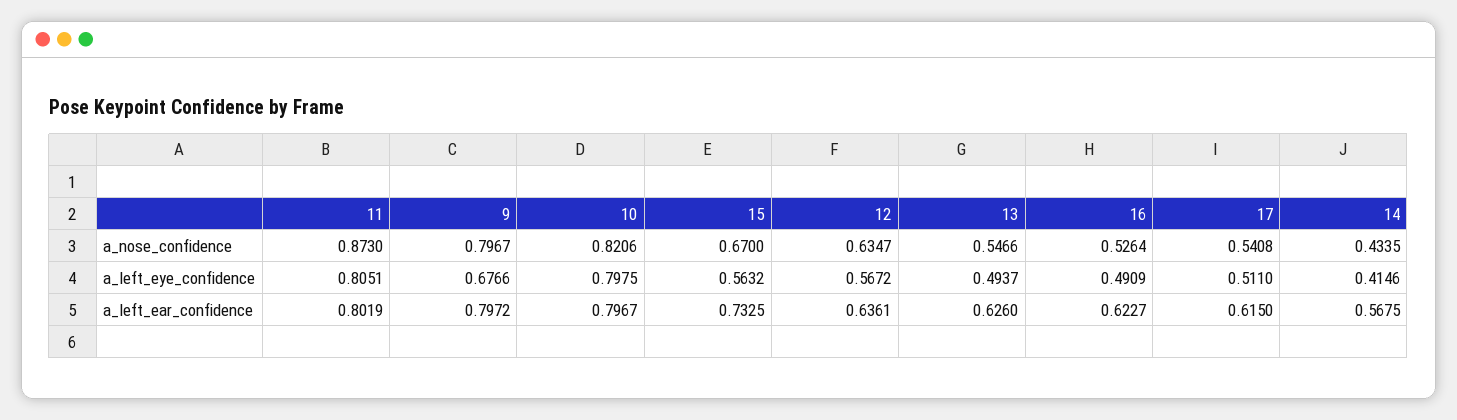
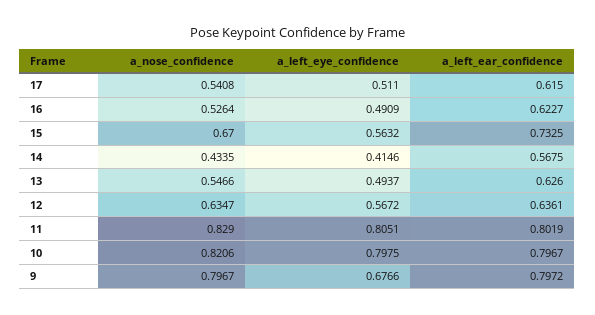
11, a_nose_confidence: 0.873 -> 0.829

